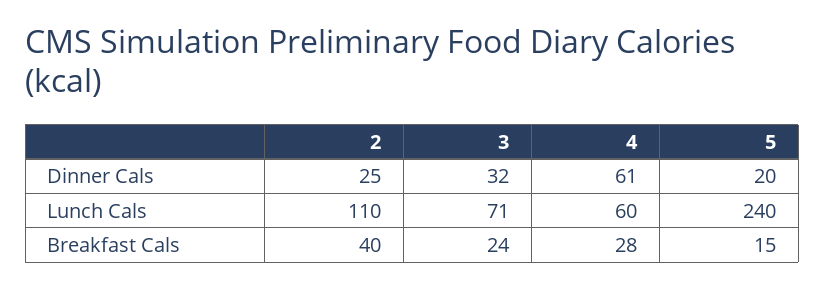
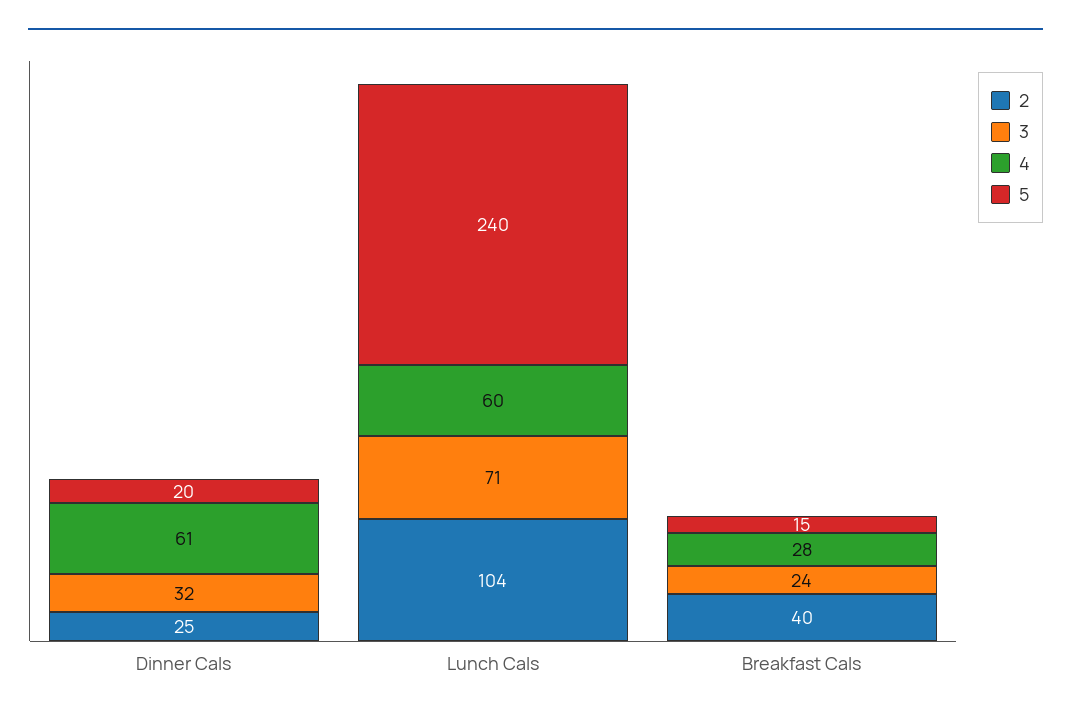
2, Lunch Cals: 110 -> 104

